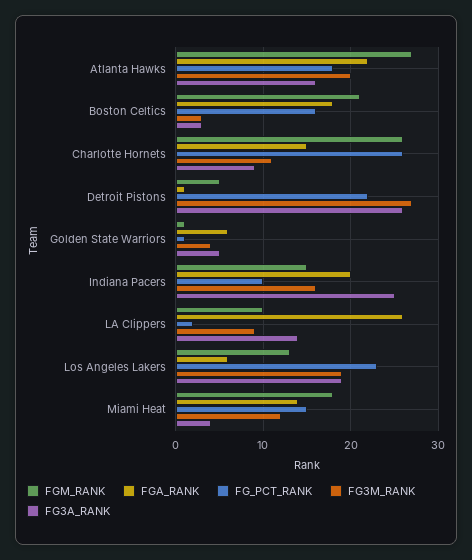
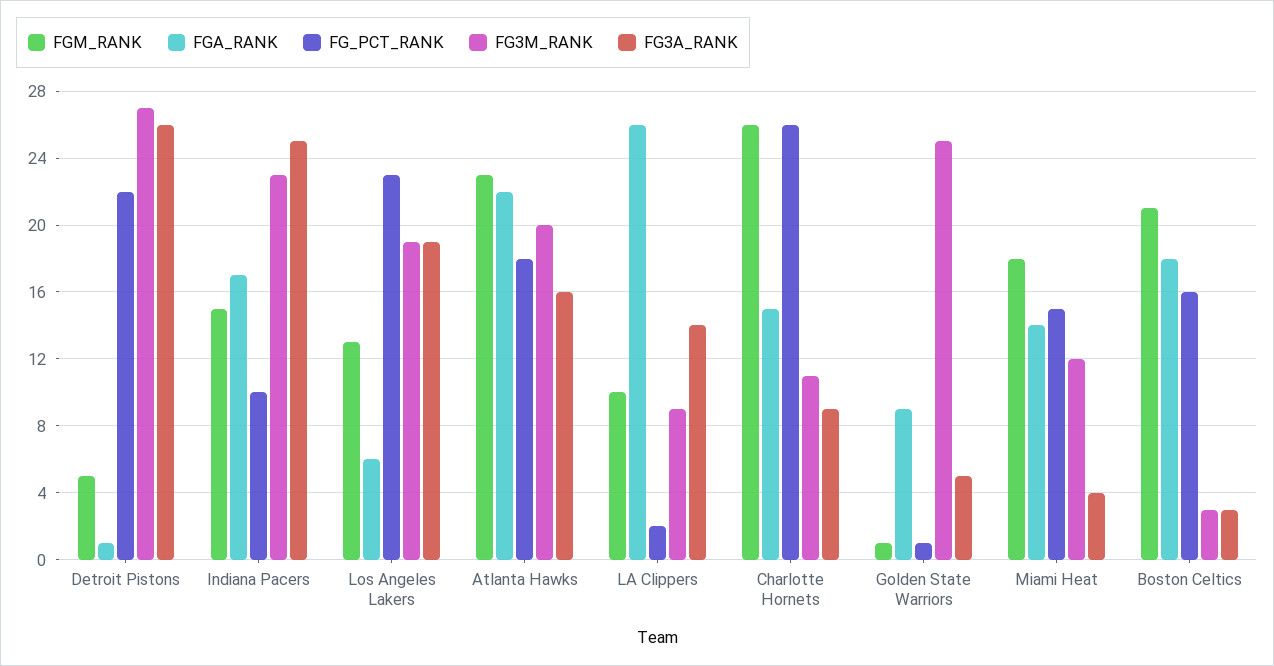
FGM_RANK, Atlanta Hawks: 27 -> 23
FGA_RANK, Golden State Warriors: 6 -> 9
FG3M_RANK, Golden State Warriors: 4 -> 25
FGA_RANK, Indiana Pacers: 20 -> 17
FG3M_RANK, Indiana Pacers: 16 -> 23

